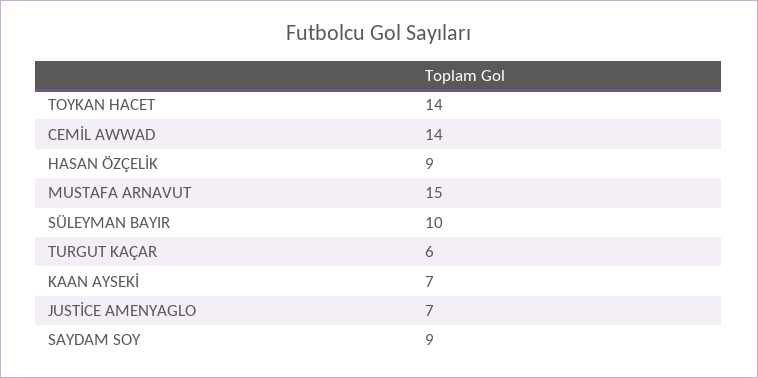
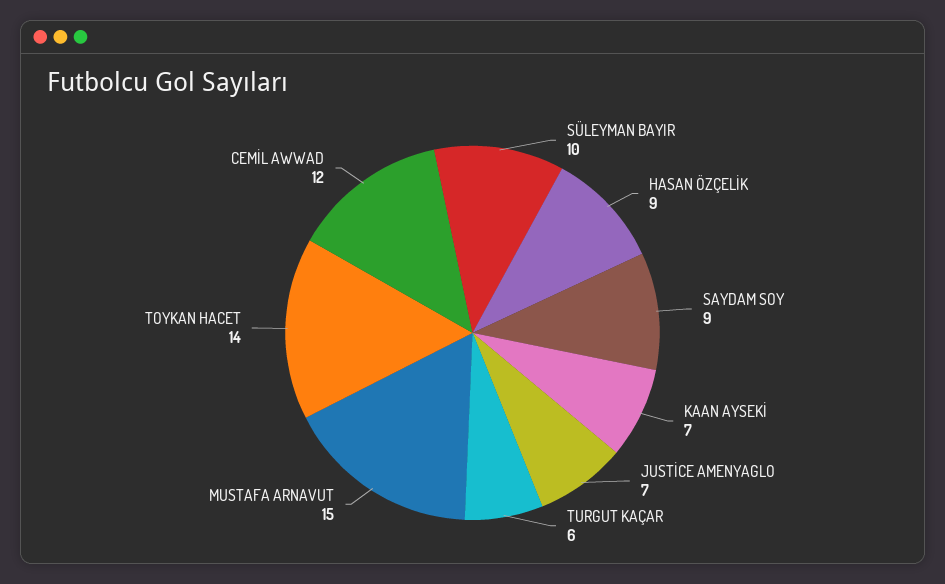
CEMİL AWWAD: 14 -> 12

